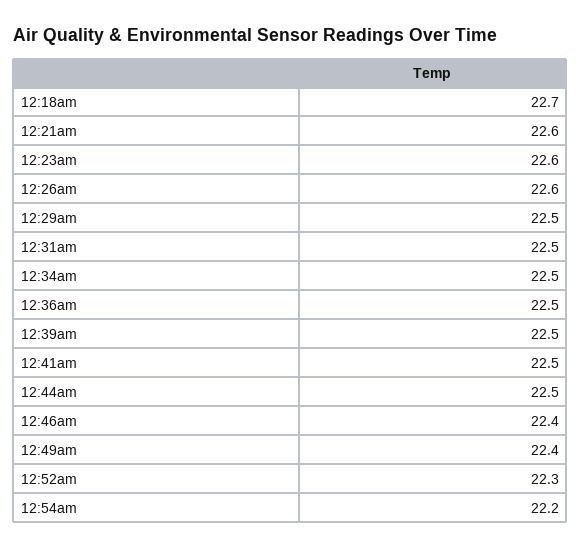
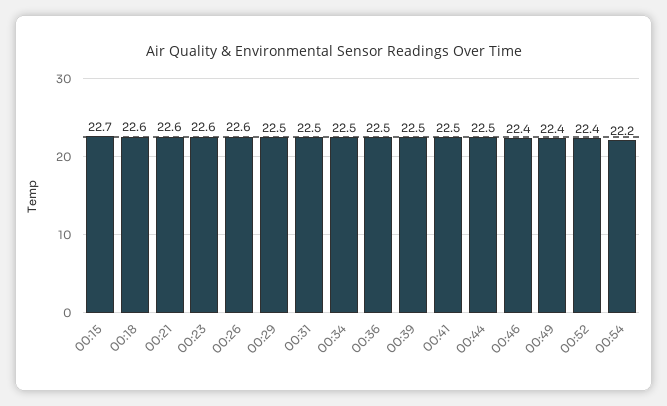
12:18am: 22.7 -> 22.6
12:52am: 22.3 -> 22.4
00:15: none -> 22.7

